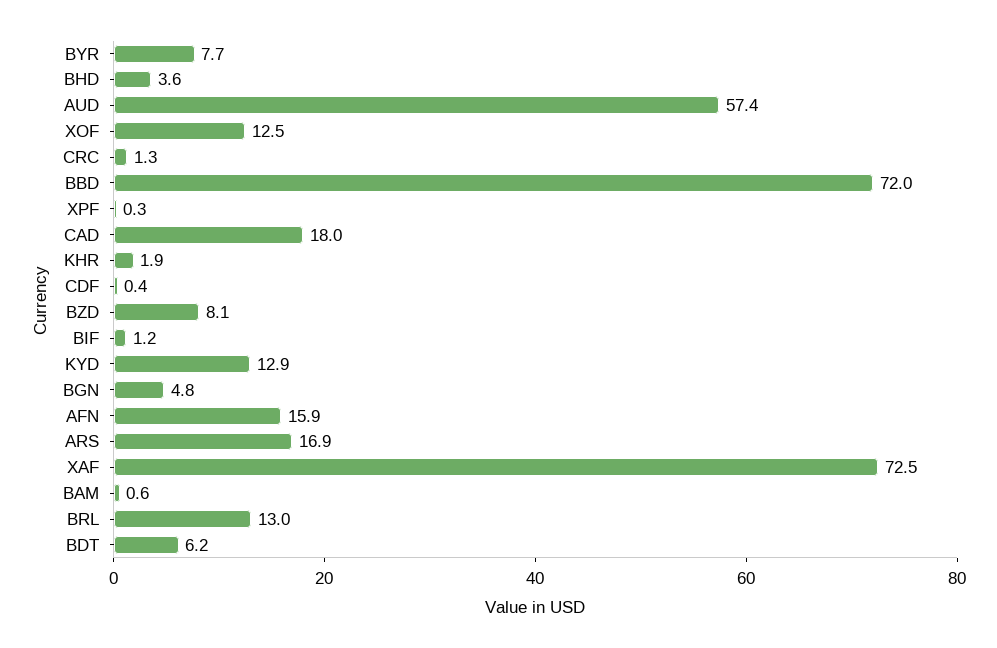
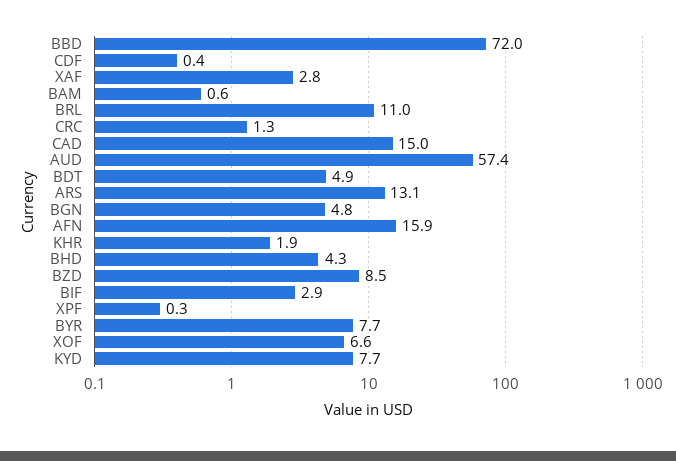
BHD: 3.6 -> 4.3
XOF: 12.5 -> 6.6
CAD: 18 -> 15
BZD: 8.1 -> 8.5
BIF: 1.2 -> 2.9
KYD: 12.9 -> 7.7
ARS: 16.9 -> 13.1
XAF: 72.5 -> 2.8
BRL: 13 -> 11
BDT: 6.2 -> 4.9

